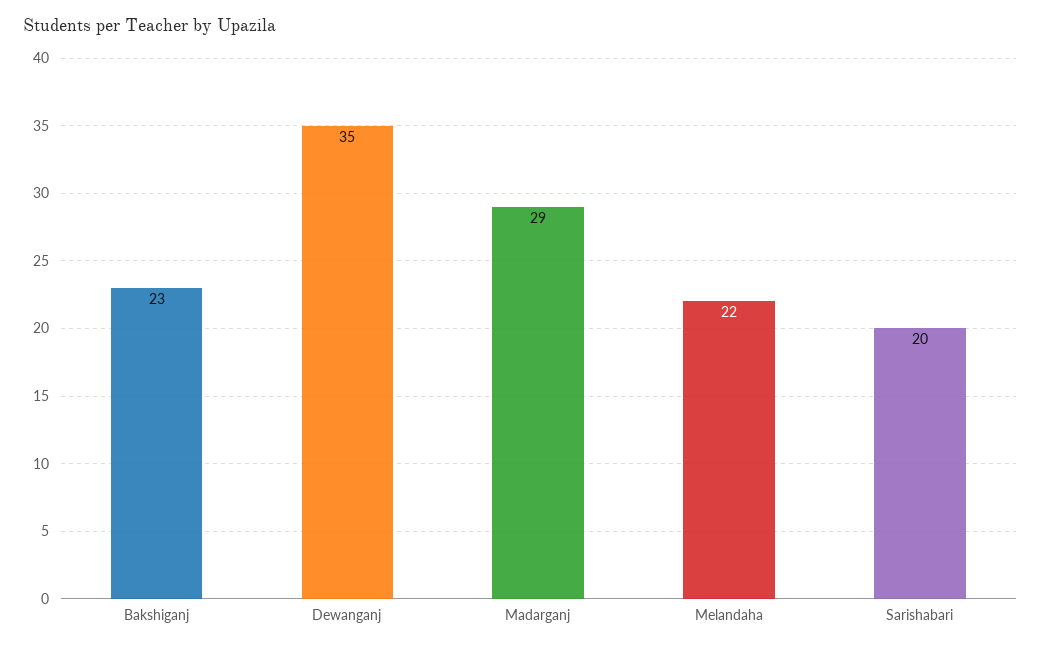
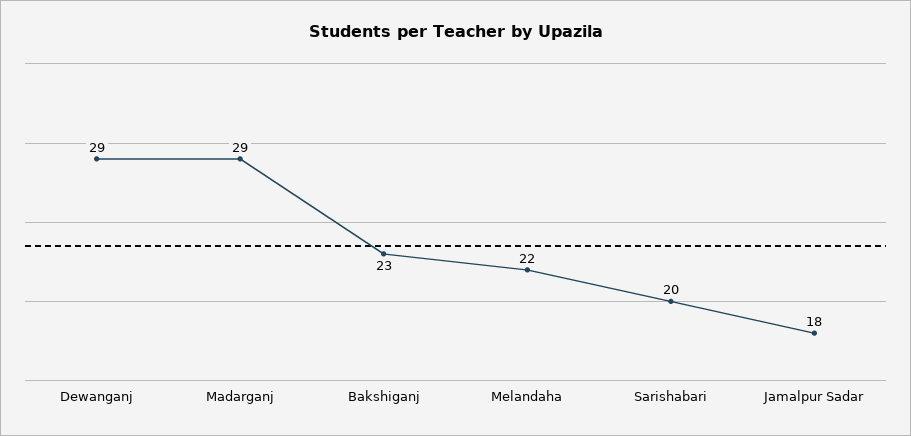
Dewanganj: 35 -> 29
Jamalpur Sadar: none -> 18

